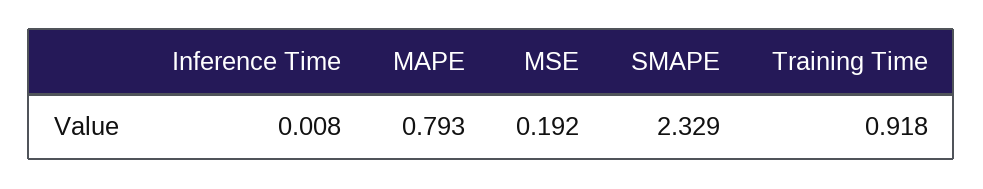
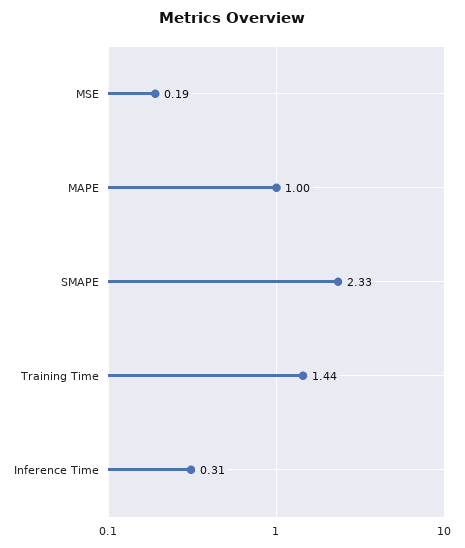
Inference Time: 0.008 -> 0.31
MAPE: 0.793 -> 1
Training Time: 0.918 -> 1.44

